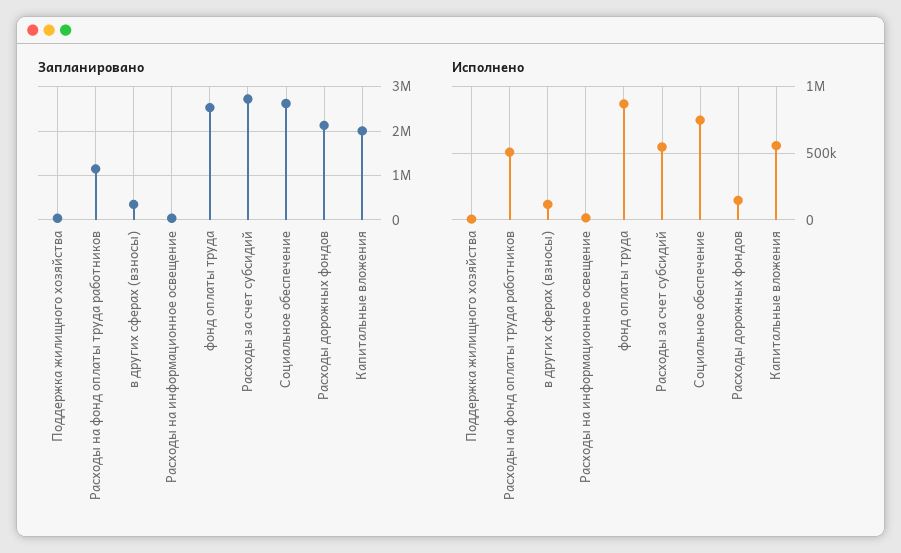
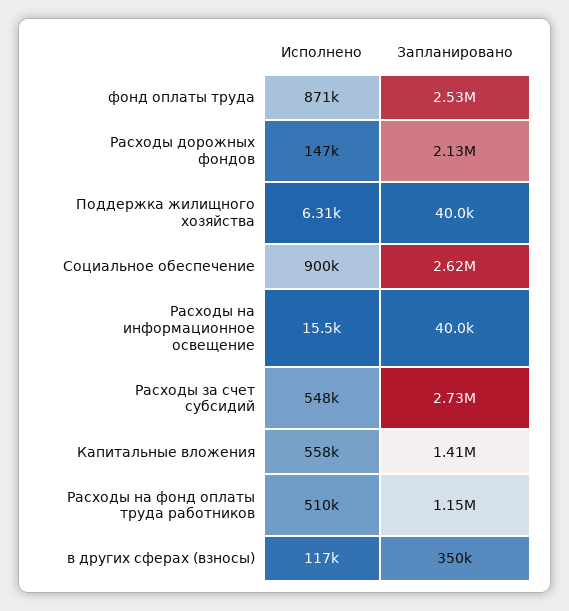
Запланировано, Капитальные вложения: 2000000 -> 1410000
Исполнено, Социальное обеспечение: 750000 -> 900000

